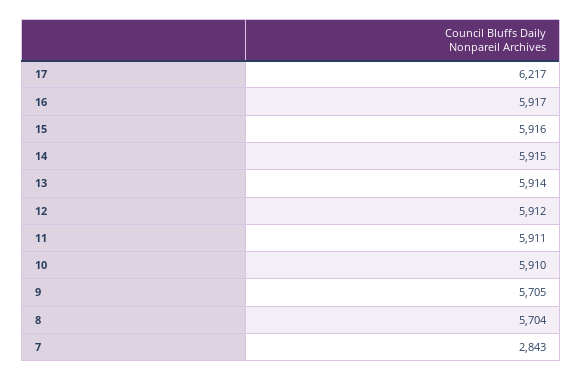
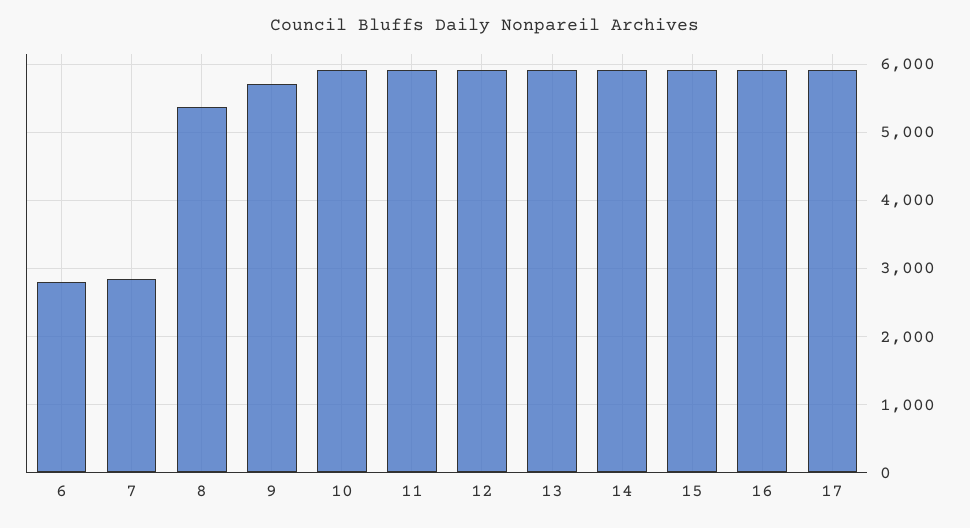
17: 6217 -> 5900
8: 5704 -> 5400
6: none -> 2800

